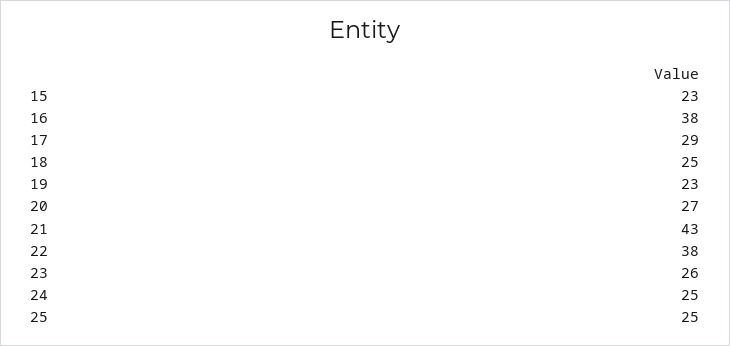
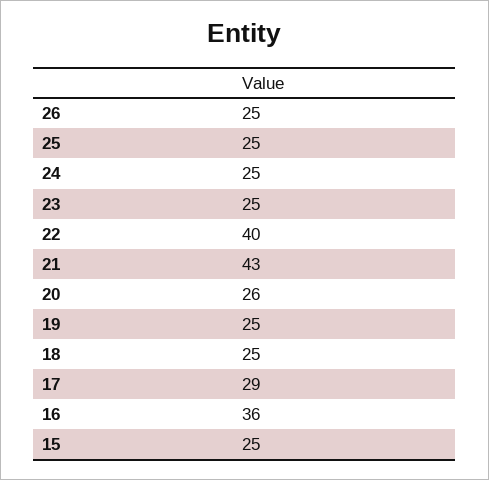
15: 23 -> 25
16: 38 -> 36
19: 23 -> 25
20: 27 -> 26
22: 38 -> 40
23: 26 -> 25
26: none -> 25

